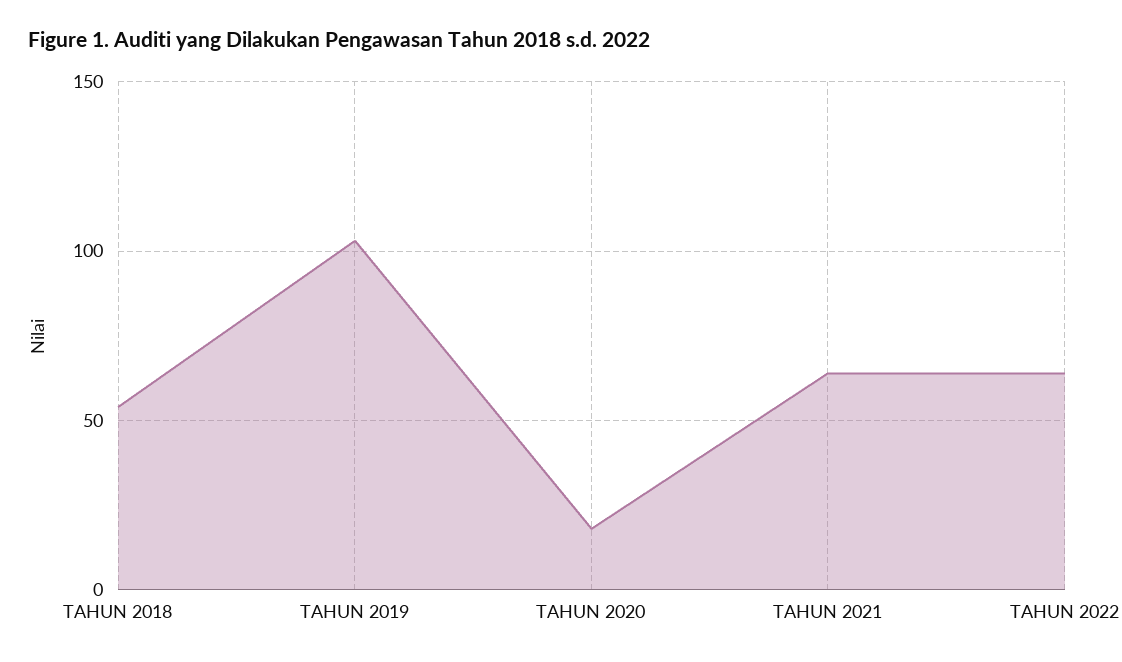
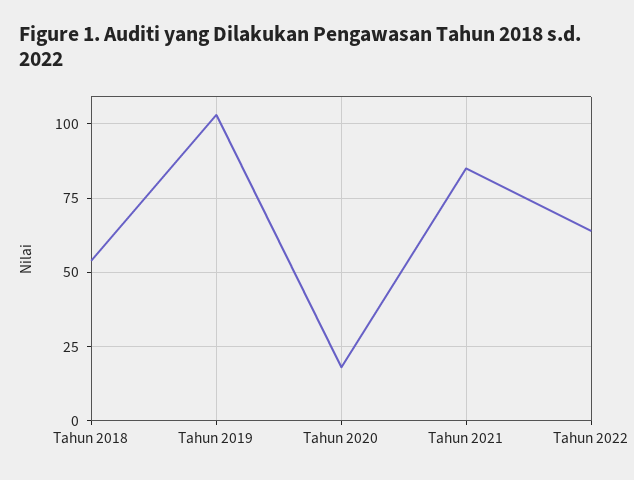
TAHUN 2021: 65 -> 85

